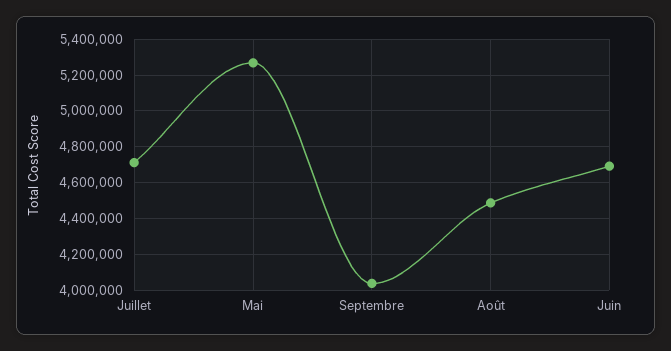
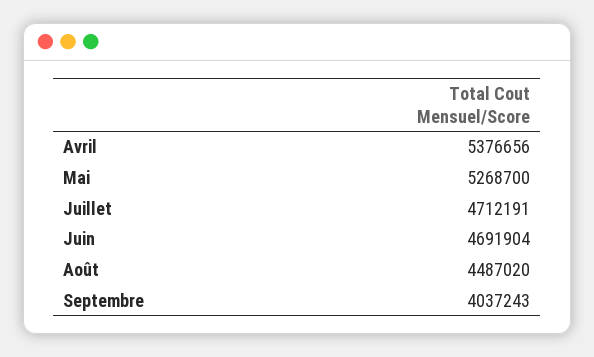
Avril: none -> 5376656

